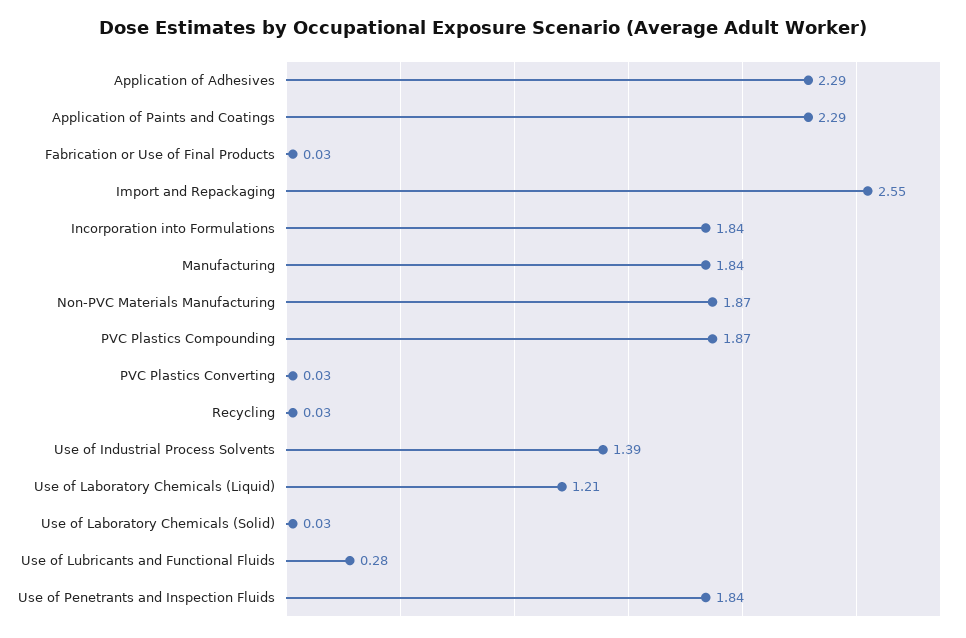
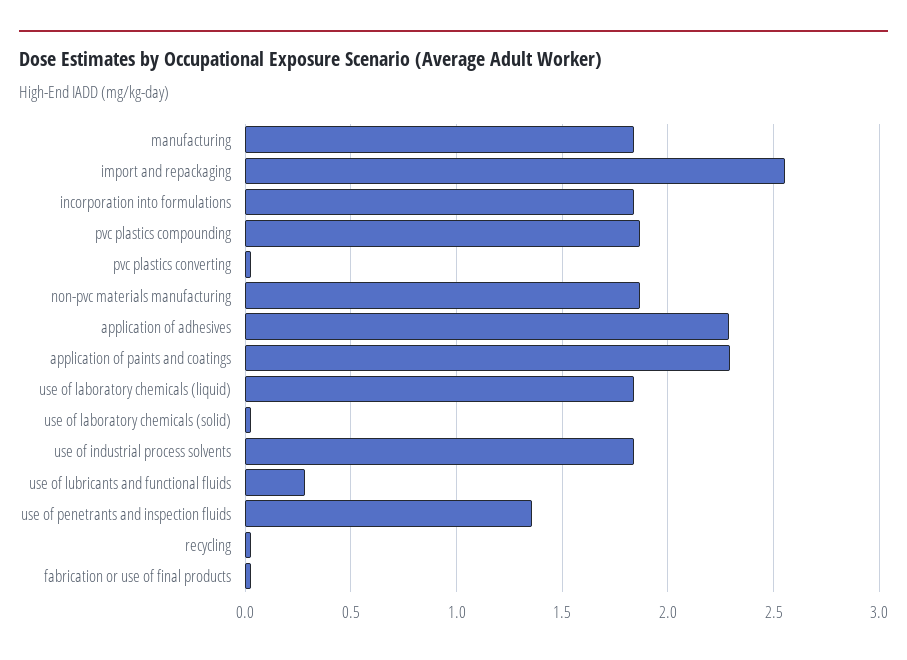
Use of Industrial Process Solvents: 1.39 -> 1.85
Use of Laboratory Chemicals (Liquid): 1.21 -> 1.85
Use of Penetrants and Inspection Fluids: 1.84 -> 1.35

